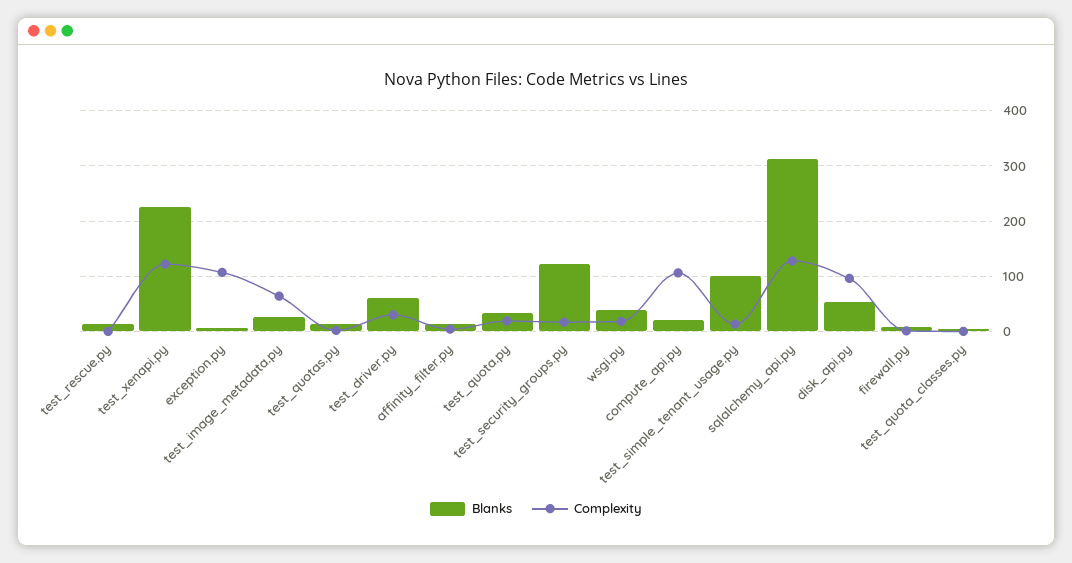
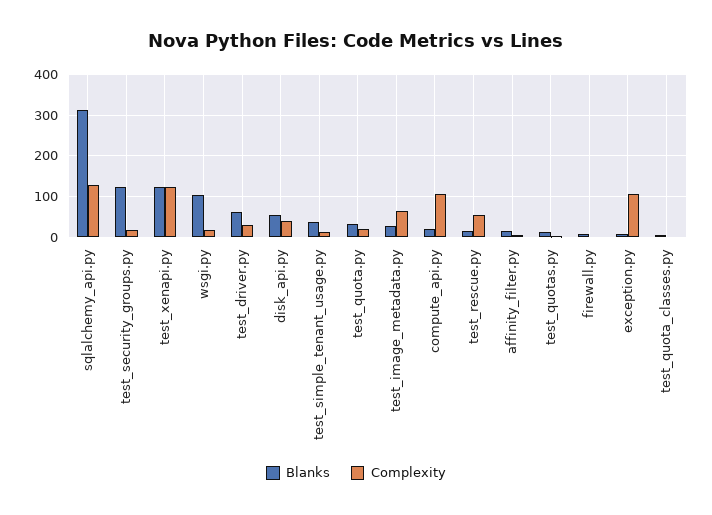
Complexity, test_rescue.py: 0 -> 60
Blanks, test_xenapi.py: 220 -> 120
Blanks, wsgi.py: 40 -> 100
Blanks, test_simple_tenant_usage.py: 100 -> 40
Complexity, disk_api.py: 100 -> 40

